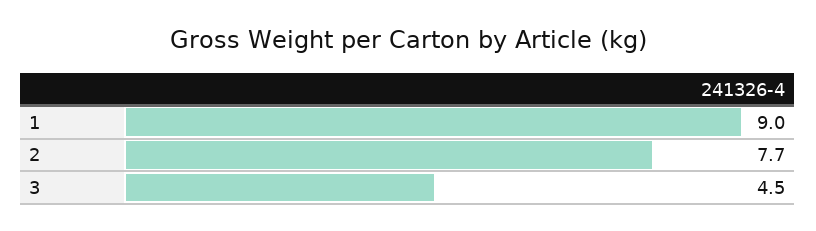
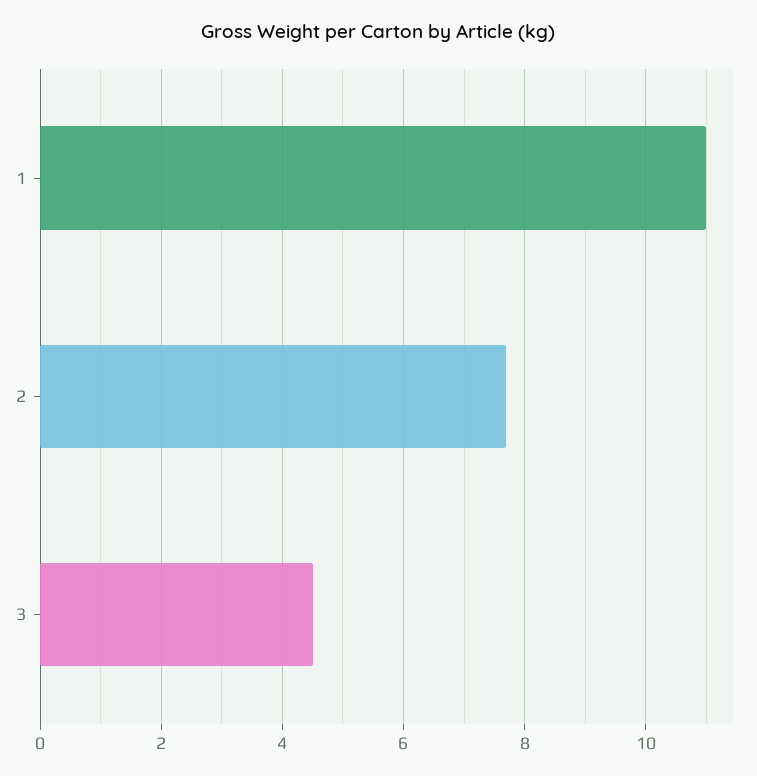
1: 9 -> 11

